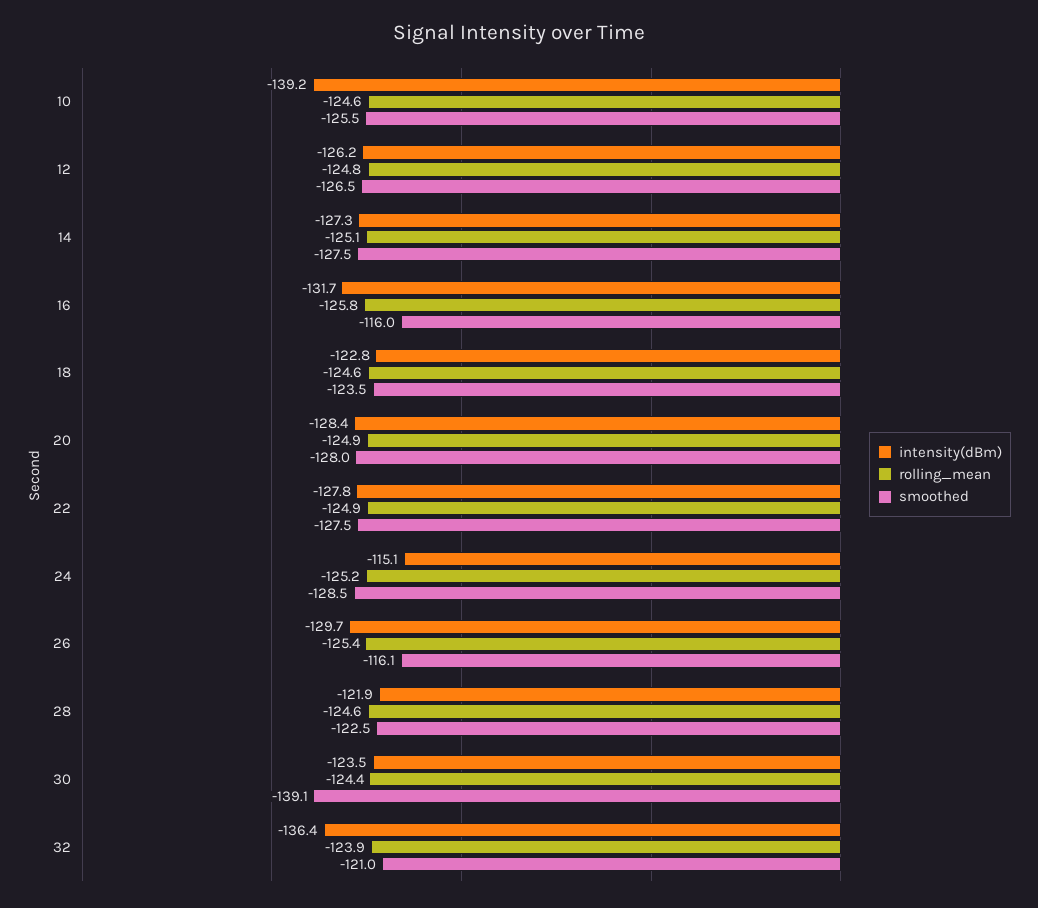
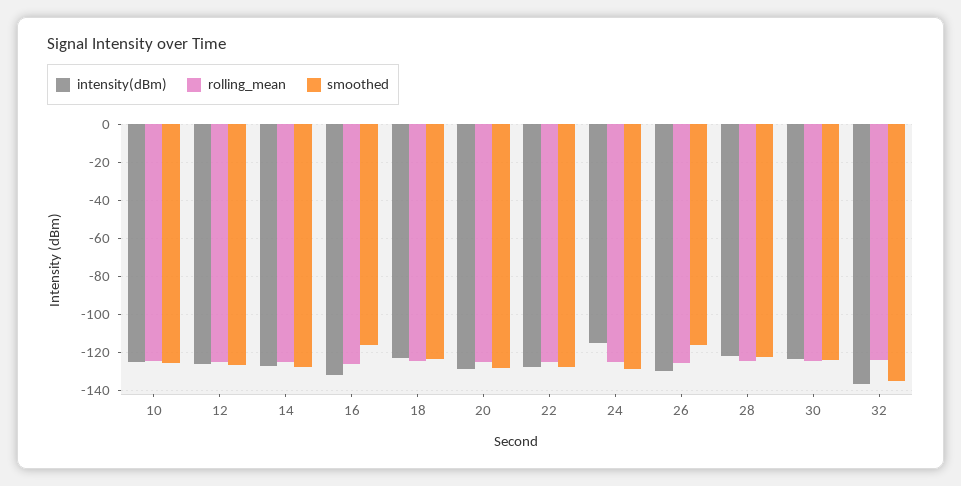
intensity(dBm), 10: -139.2 -> -125
smoothed, 30: -139.1 -> -125
smoothed, 32: -121 -> -135

